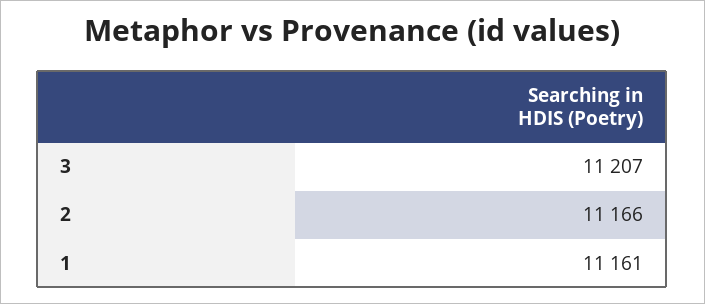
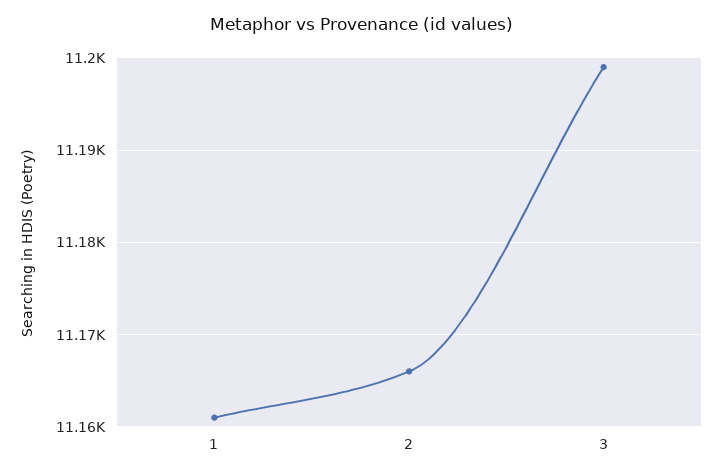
3: 11207 -> 11199

